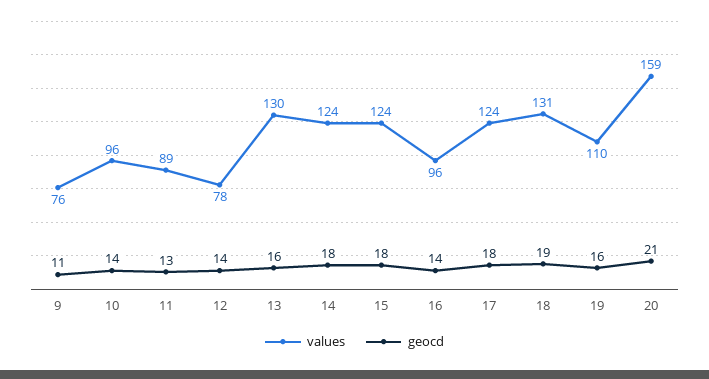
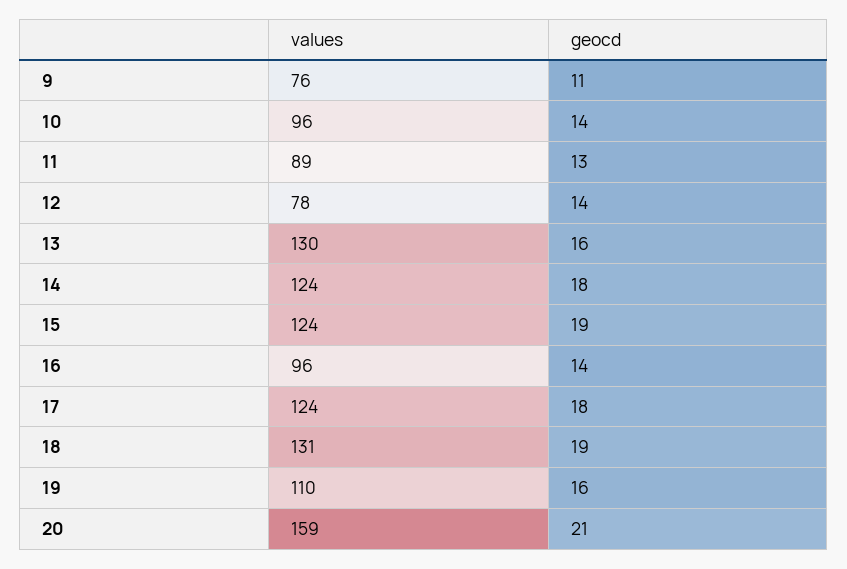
geocd, 15: 18 -> 19

